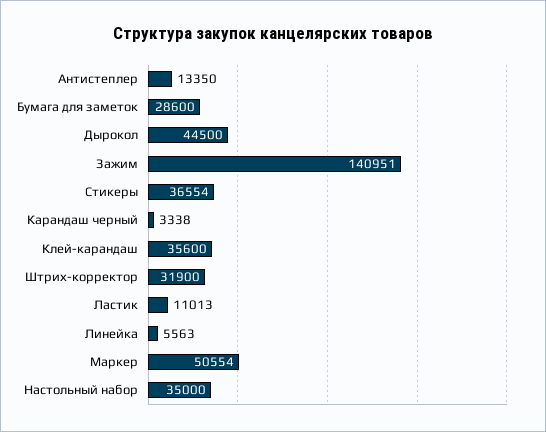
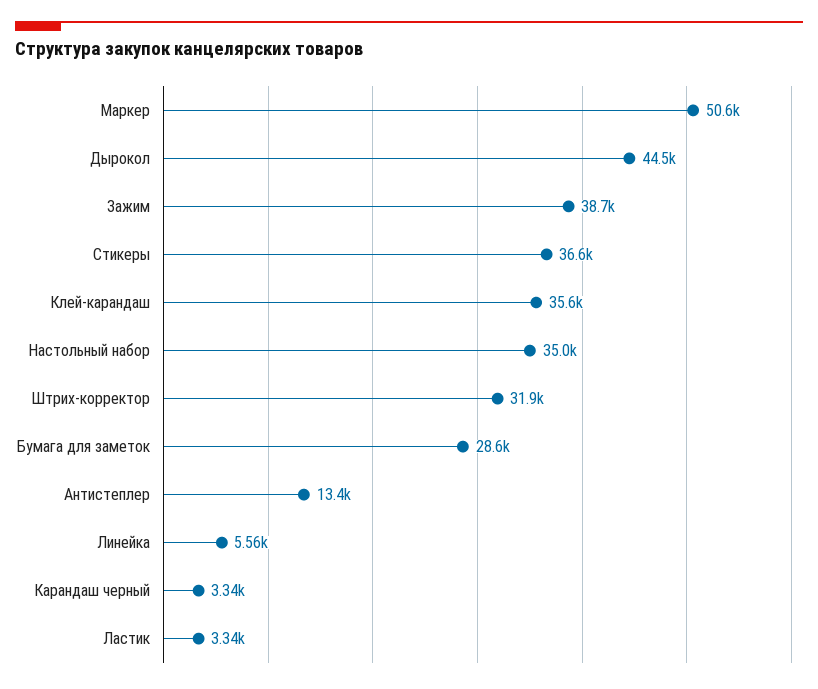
Зажим: 140951 -> 38700
Ластик: 11013 -> 3340

